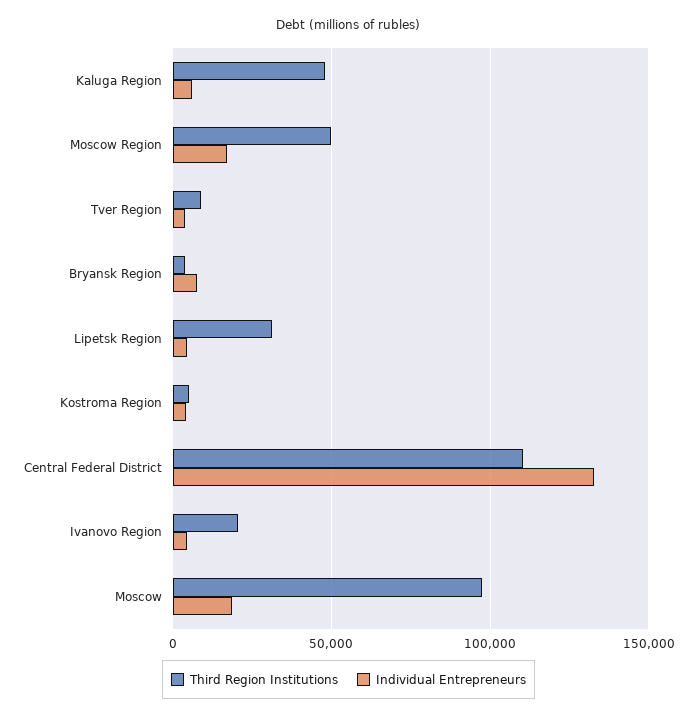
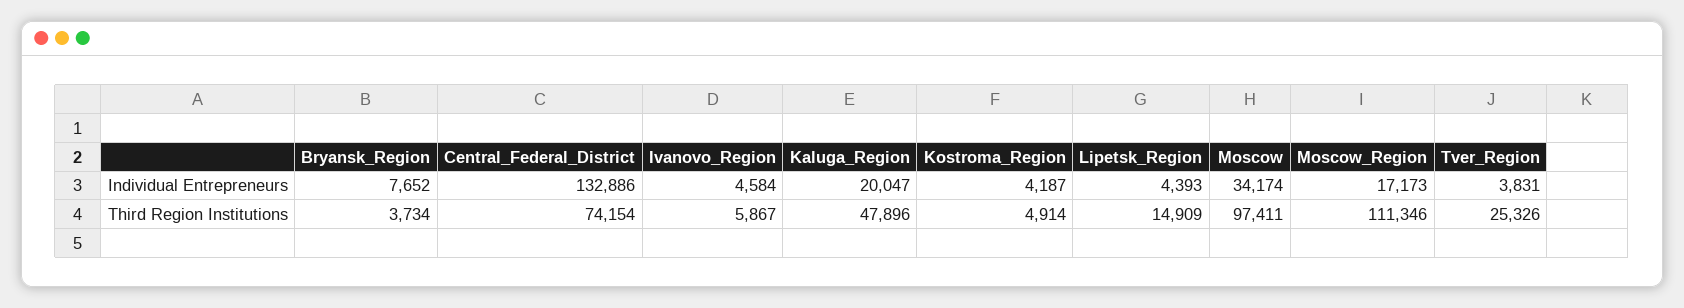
Individual Entrepreneurs, Kaluga Region: 5000 -> 20047
Third Region Institutions, Moscow Region: 50000 -> 111346
Third Region Institutions, Tver Region: 10000 -> 25326
Third Region Institutions, Lipetsk Region: 30000 -> 14909
Third Region Institutions, Central Federal District: 110000 -> 74154
Third Region Institutions, Ivanovo Region: 20000 -> 5867
Individual Entrepreneurs, Moscow: 20000 -> 34174

